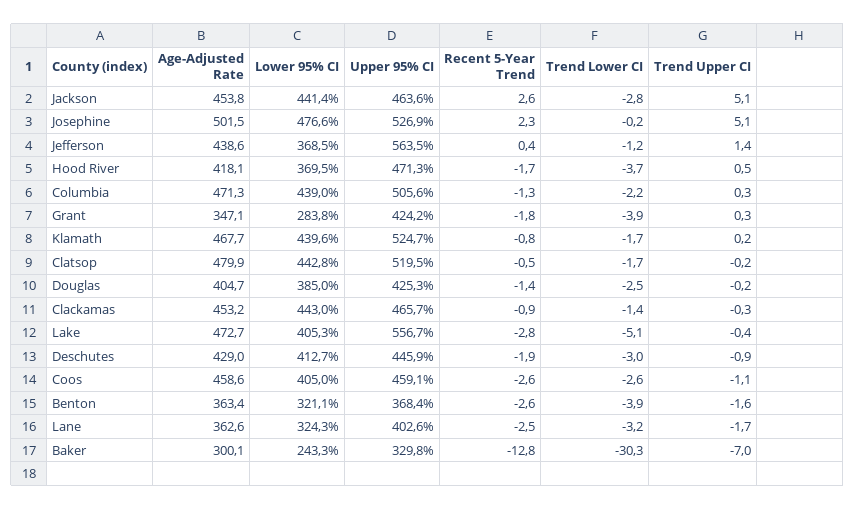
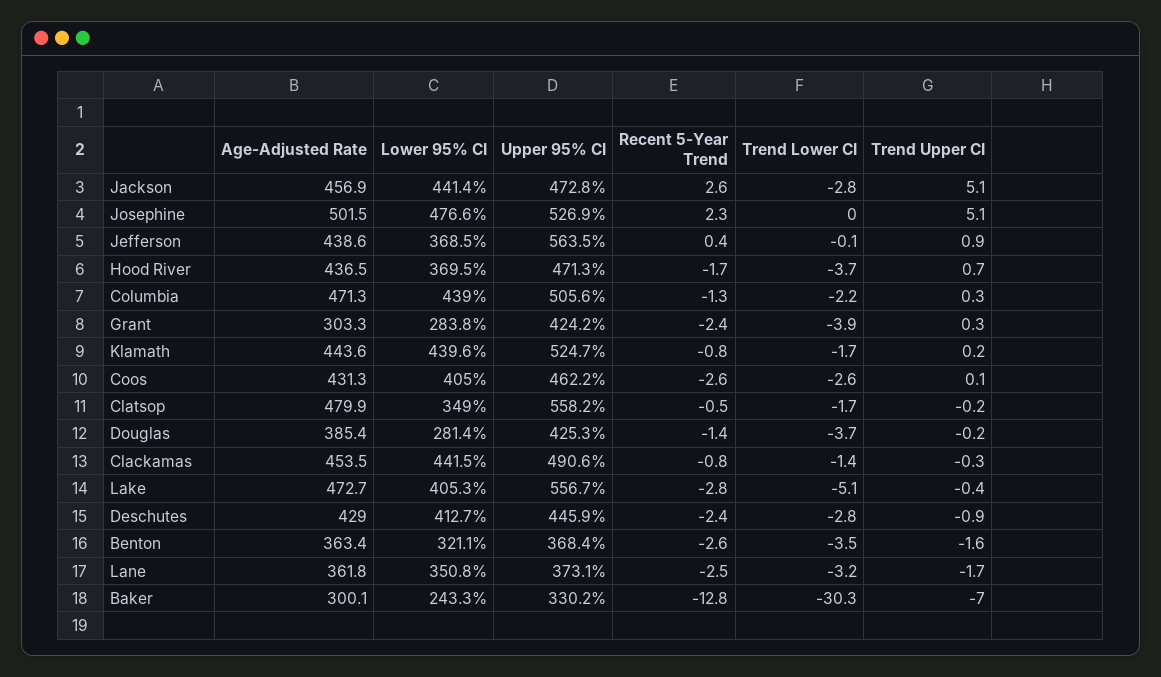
Age-Adjusted Rate, Jackson: 453.8 -> 456.9
Upper 95% CI, Jackson: 463.6 -> 472.8
Trend Lower CI, Josephine: -0.2 -> 0
Trend Lower CI, Jefferson: -1.2 -> -0.1
Trend Upper CI, Jefferson: 1.4 -> 0.9
Age-Adjusted Rate, Hood River: 418.1 -> 436.5
Trend Upper CI, Hood River: 0.5 -> 0.7
Age-Adjusted Rate, Grant: 347.1 -> 303.3
Recent 5-Year Trend, Grant: -1.8 -> -2.4
Age-Adjusted Rate, Klamath: 467.7 -> 443.6
Lower 95% CI, Clatsop: 442.8 -> 349
Upper 95% CI, Clatsop: 519.5 -> 558.2
Age-Adjusted Rate, Douglas: 404.7 -> 385.4
Lower 95% CI, Douglas: 385 -> 281.4
Trend Lower CI, Douglas: -2.5 -> -3.7
Age-Adjusted Rate, Clackamas: 453.2 -> 453.5
Lower 95% CI, Clackamas: 443 -> 441.5
Upper 95% CI, Clackamas: 465.7 -> 490.6
Recent 5-Year Trend, Clackamas: -0.9 -> -0.8
Recent 5-Year Trend, Deschutes: -1.9 -> -2.4
Trend Lower CI, Deschutes: -3 -> -2.8
Age-Adjusted Rate, Coos: 458.6 -> 431.3
Upper 95% CI, Coos: 459.1 -> 462.2
Trend Upper CI, Coos: -1.1 -> 0.1
Trend Lower CI, Benton: -3.9 -> -3.5
Age-Adjusted Rate, Lane: 362.6 -> 361.8
Lower 95% CI, Lane: 324.3 -> 350.8
Upper 95% CI, Lane: 402.6 -> 373.1
Upper 95% CI, Baker: 329.8 -> 330.2

